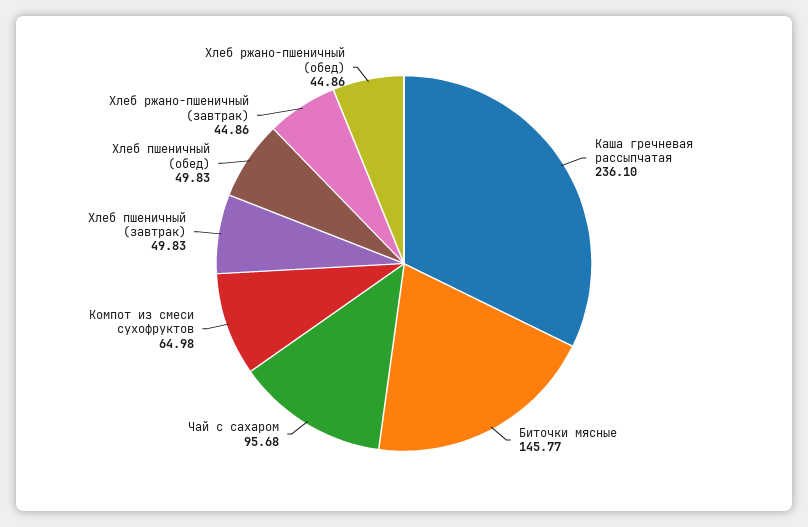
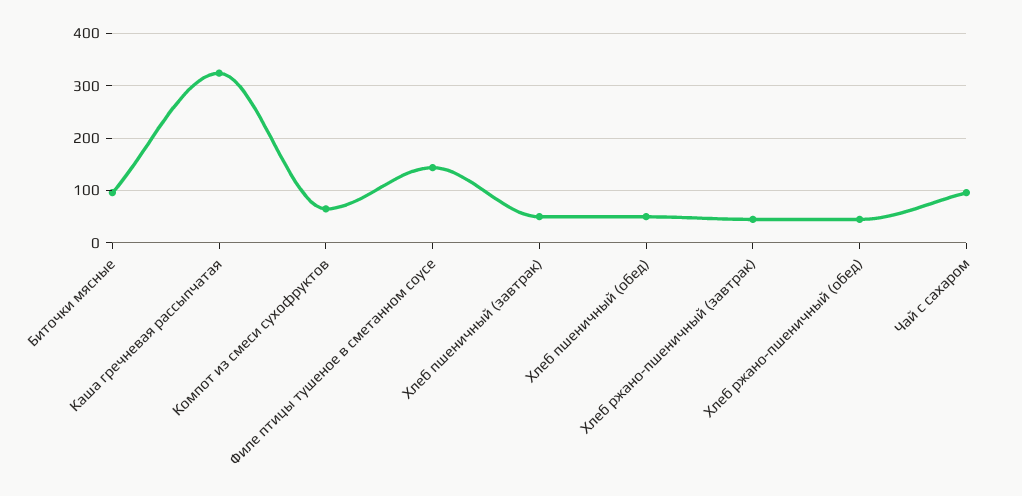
Каша гречневая рассыпчатая: 236.1 -> 320
Биточки мясные: 145.77 -> 100
Филе птицы тушеное в сметанном соусе: none -> 140

